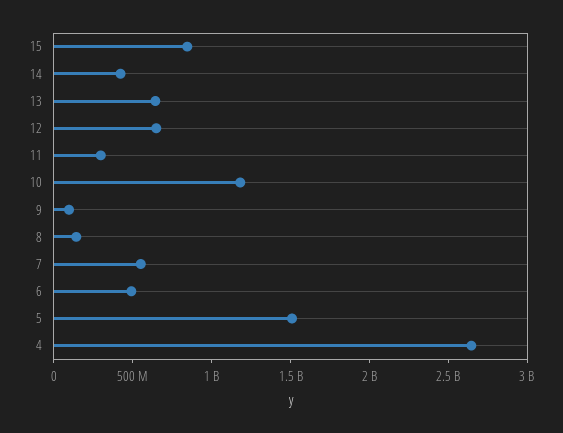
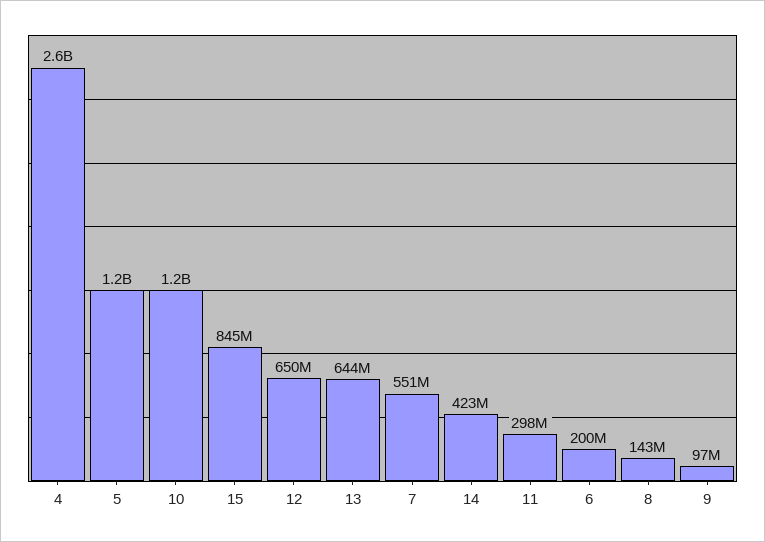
6: 500000000 -> 200000000
5: 1500000000 -> 1200000000

